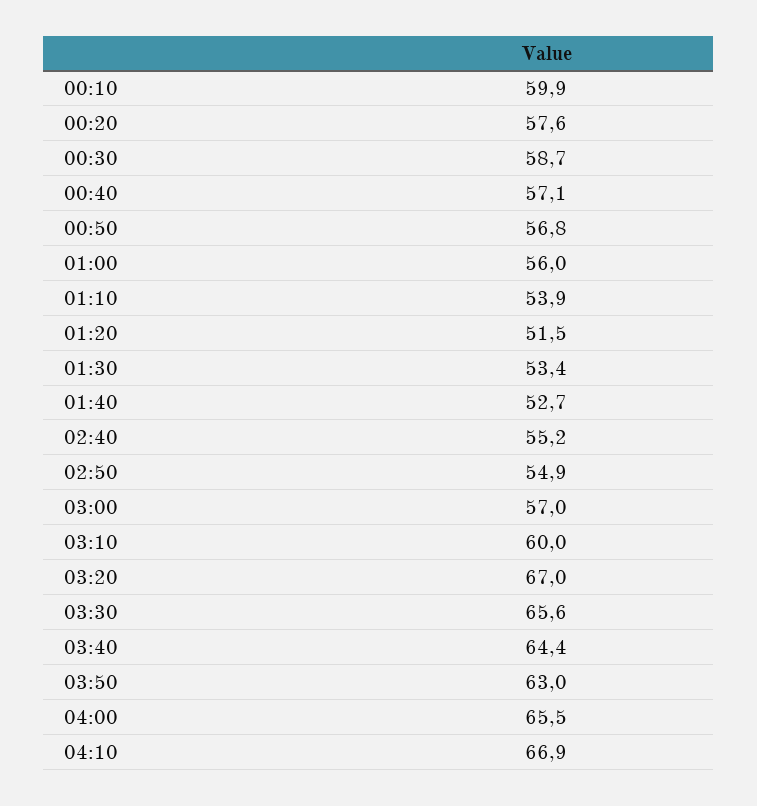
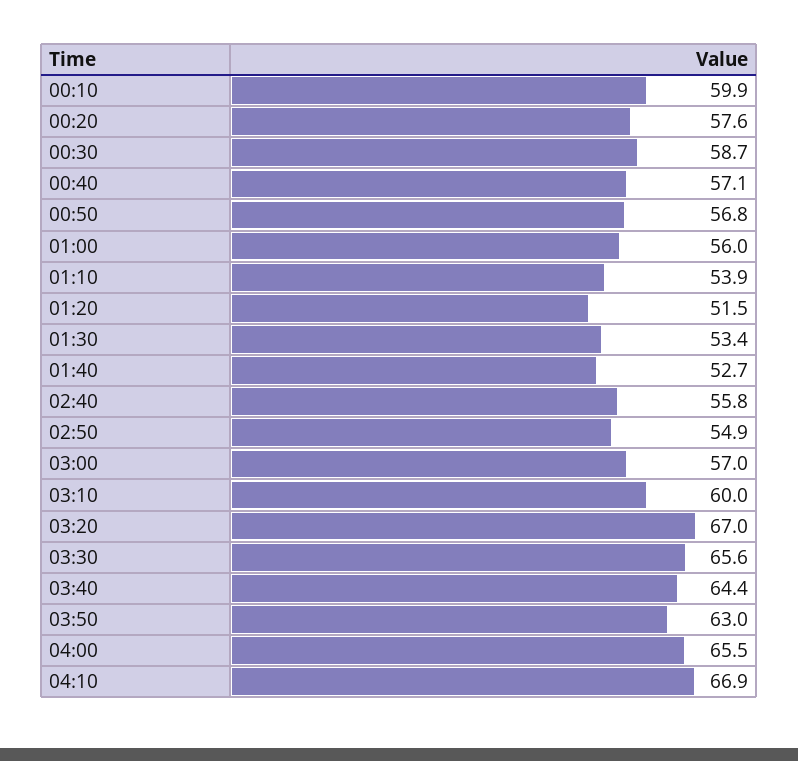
02:40: 55.2 -> 55.8

